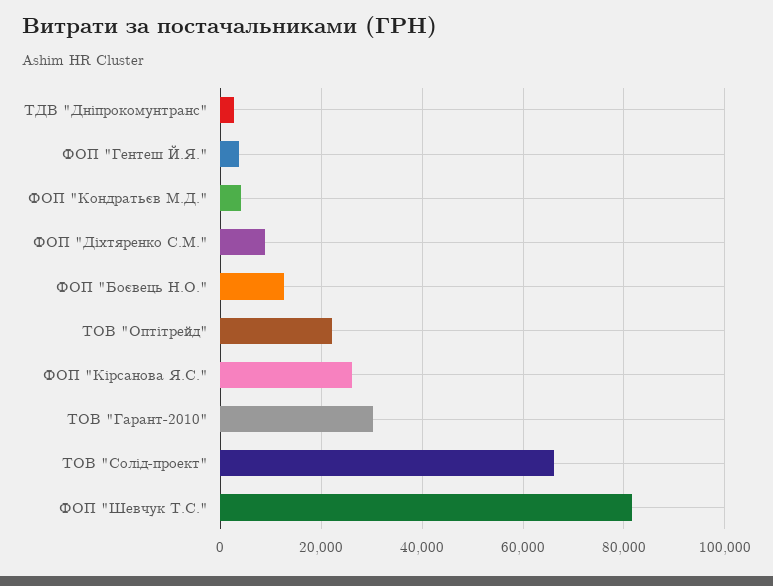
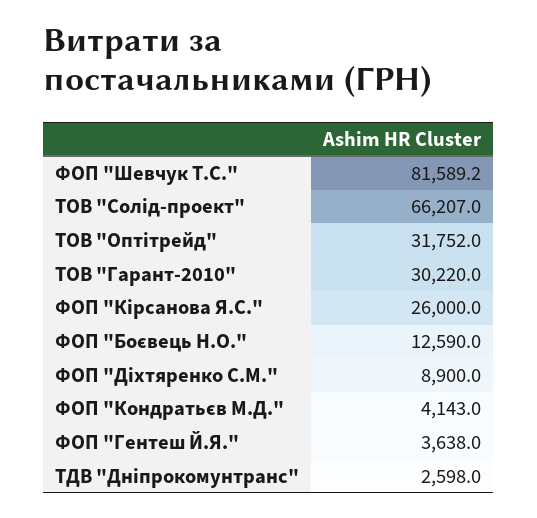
ТОВ "Оптітрейд": 22000 -> 31752

